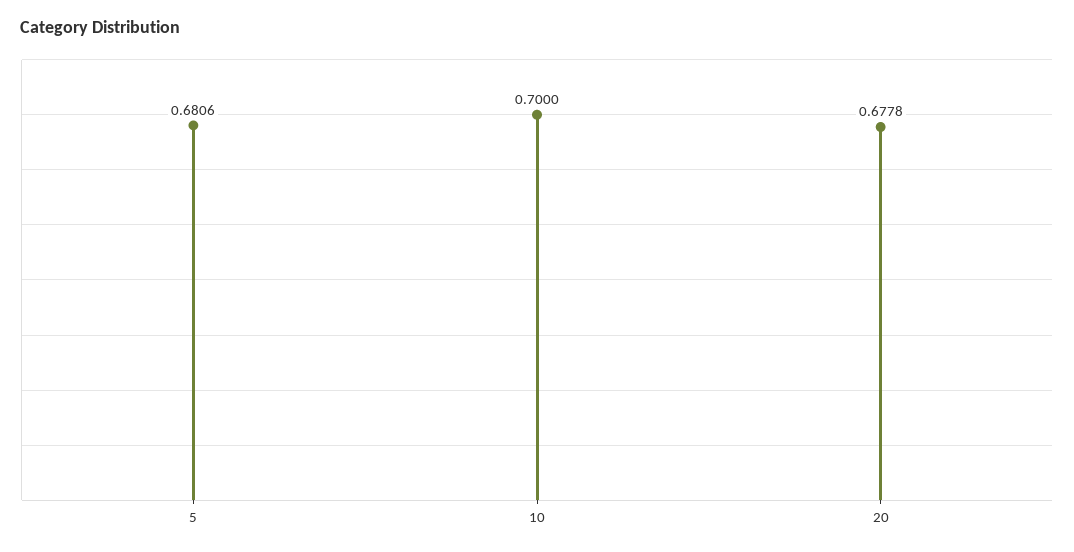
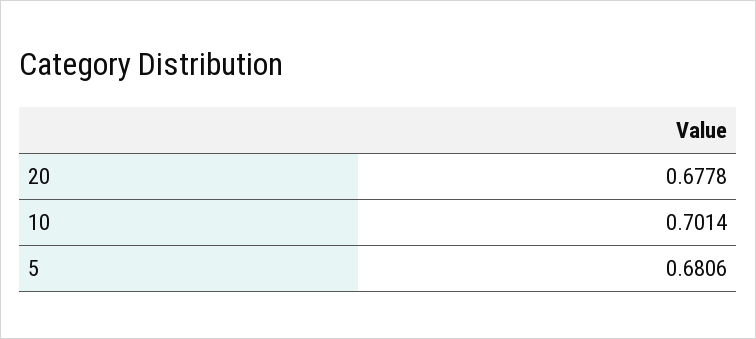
10: 0.7 -> 0.7014

